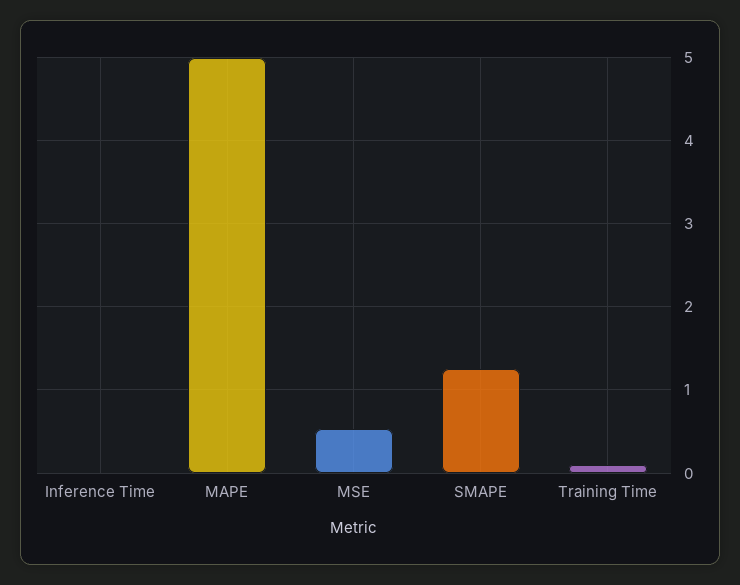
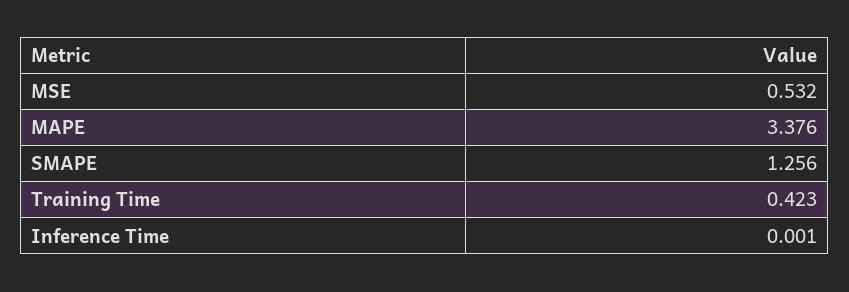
MAPE: 5 -> 3.376
Training Time: 0.1 -> 0.423

